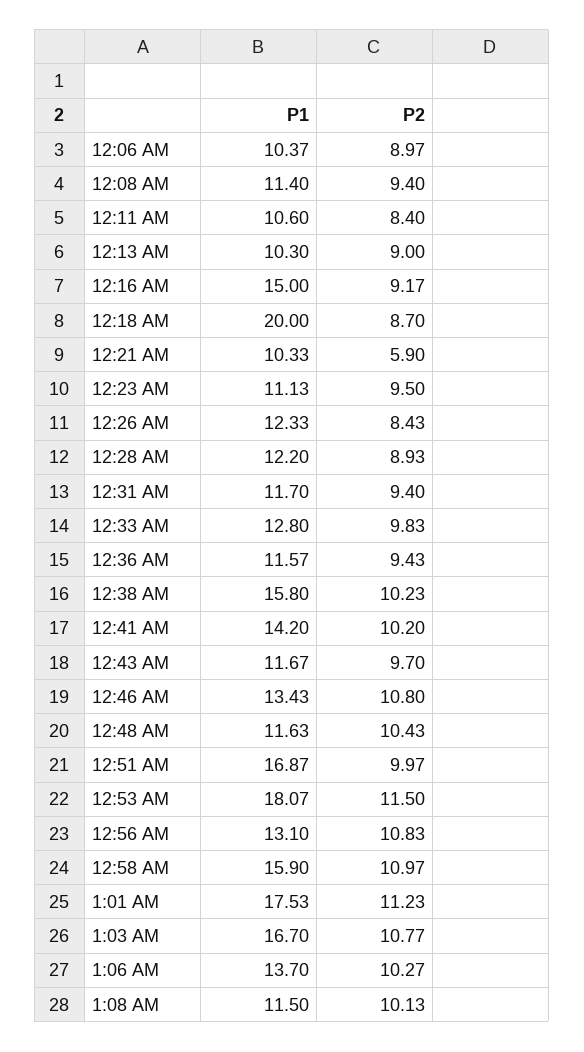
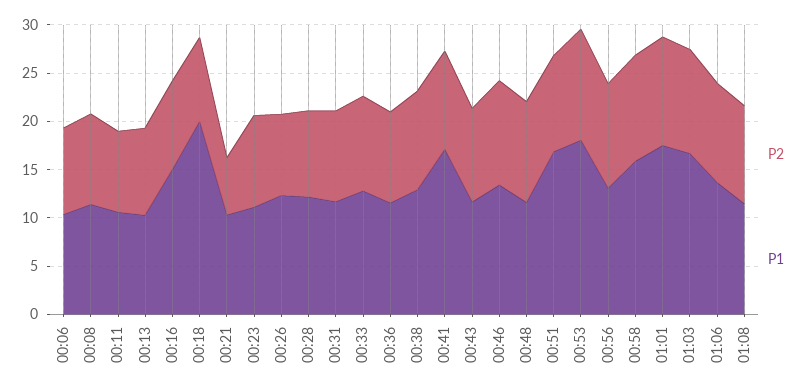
P1, 12:38 AM: 15.8 -> 13
P1, 12:41 AM: 14.2 -> 17

